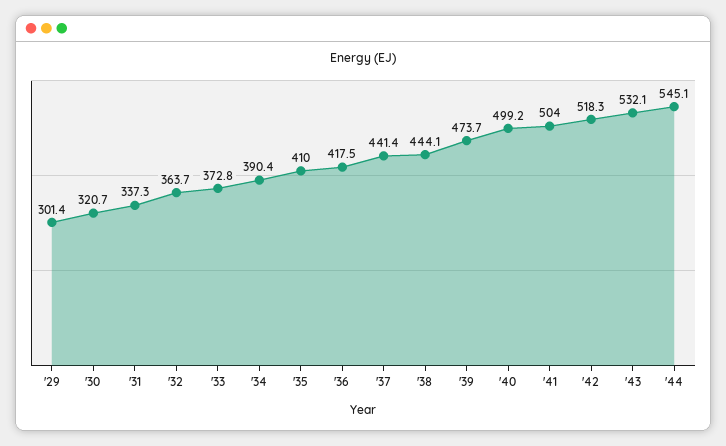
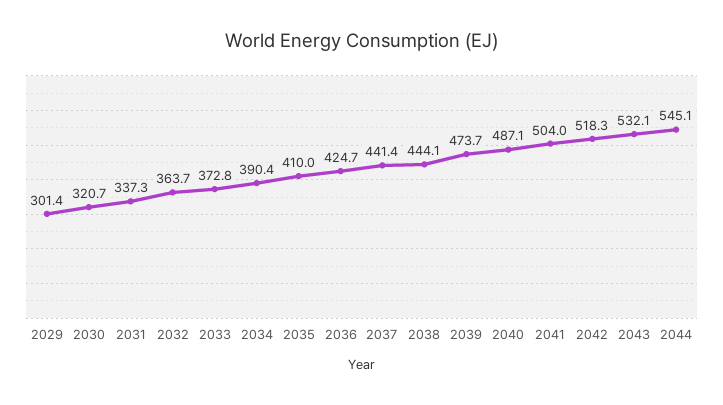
'36: 417.5 -> 424.7
'40: 499.2 -> 487.1

